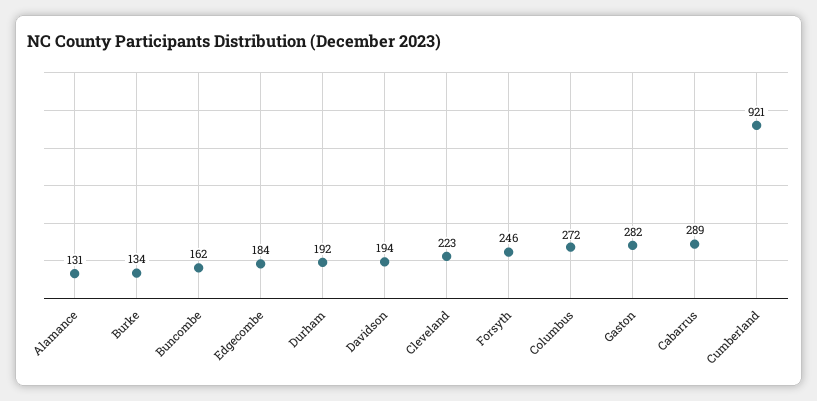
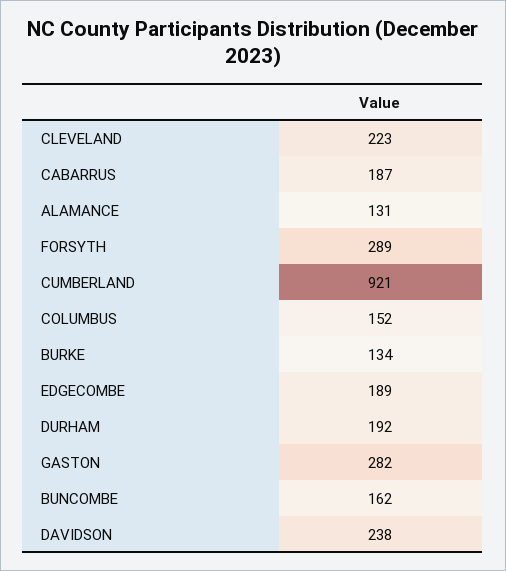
Edgecombe: 184 -> 189
Davidson: 194 -> 238
Forsyth: 246 -> 289
Columbus: 272 -> 152
Cabarrus: 289 -> 187

